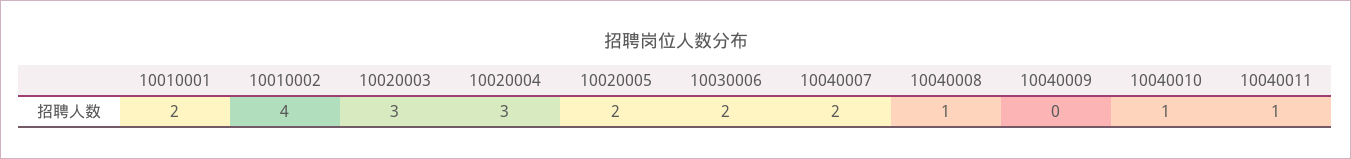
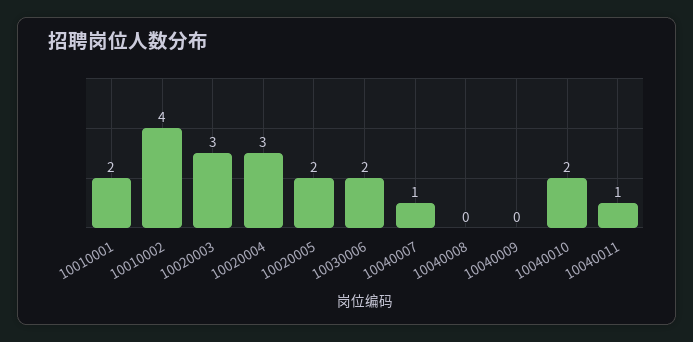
10040007: 2 -> 1
10040008: 1 -> 0
10040010: 1 -> 2

